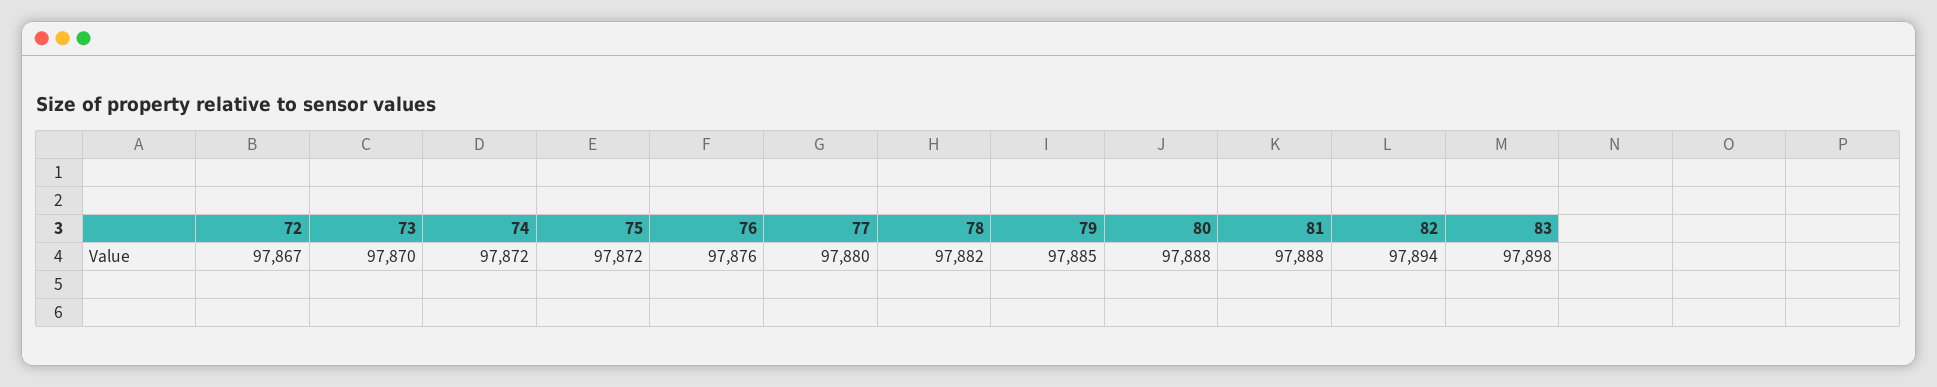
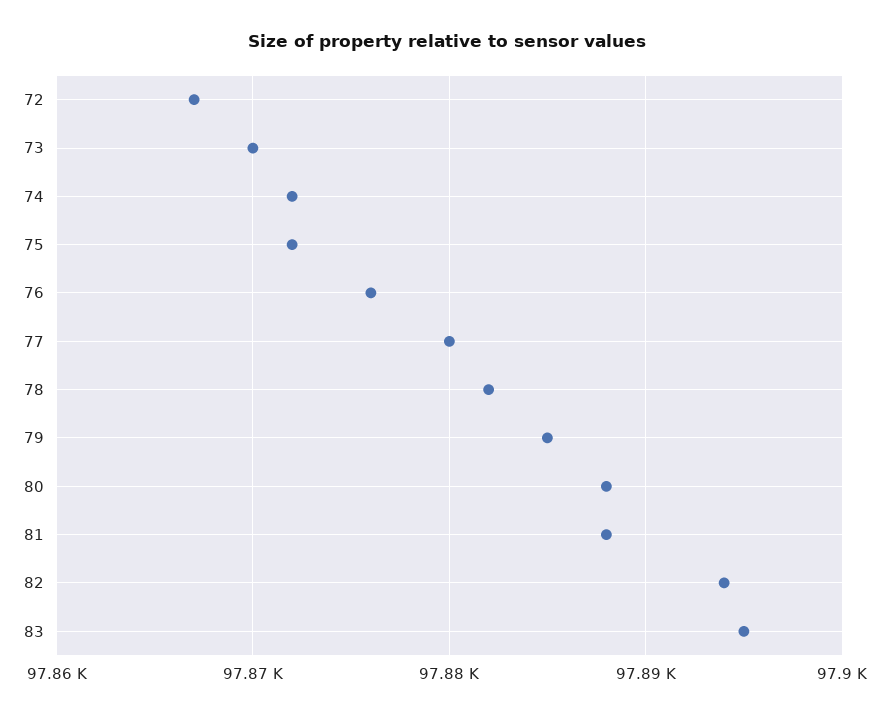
83: 97898 -> 97895

